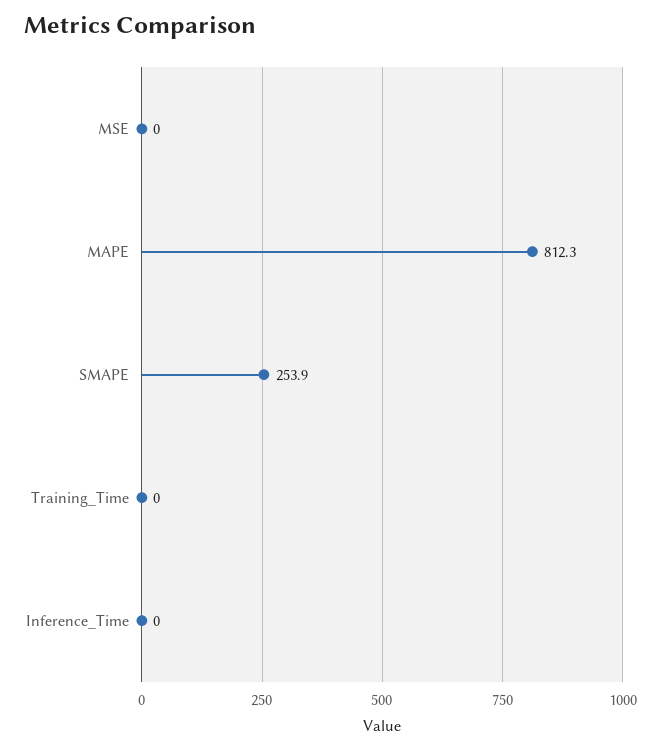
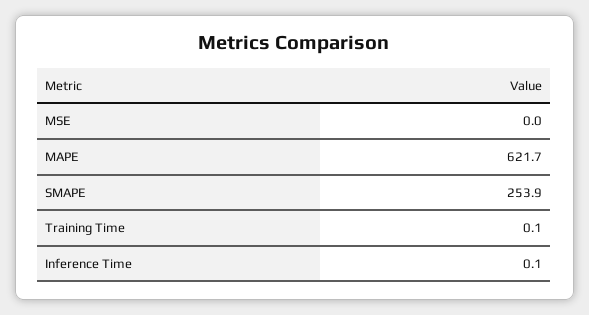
MAPE: 812.3 -> 621.7
Training_Time: 0 -> 0.1
Inference_Time: 0 -> 0.1

